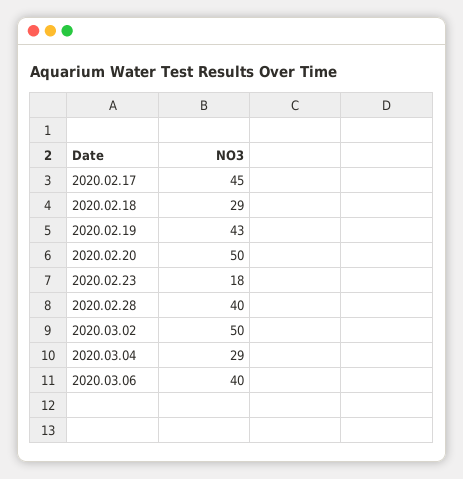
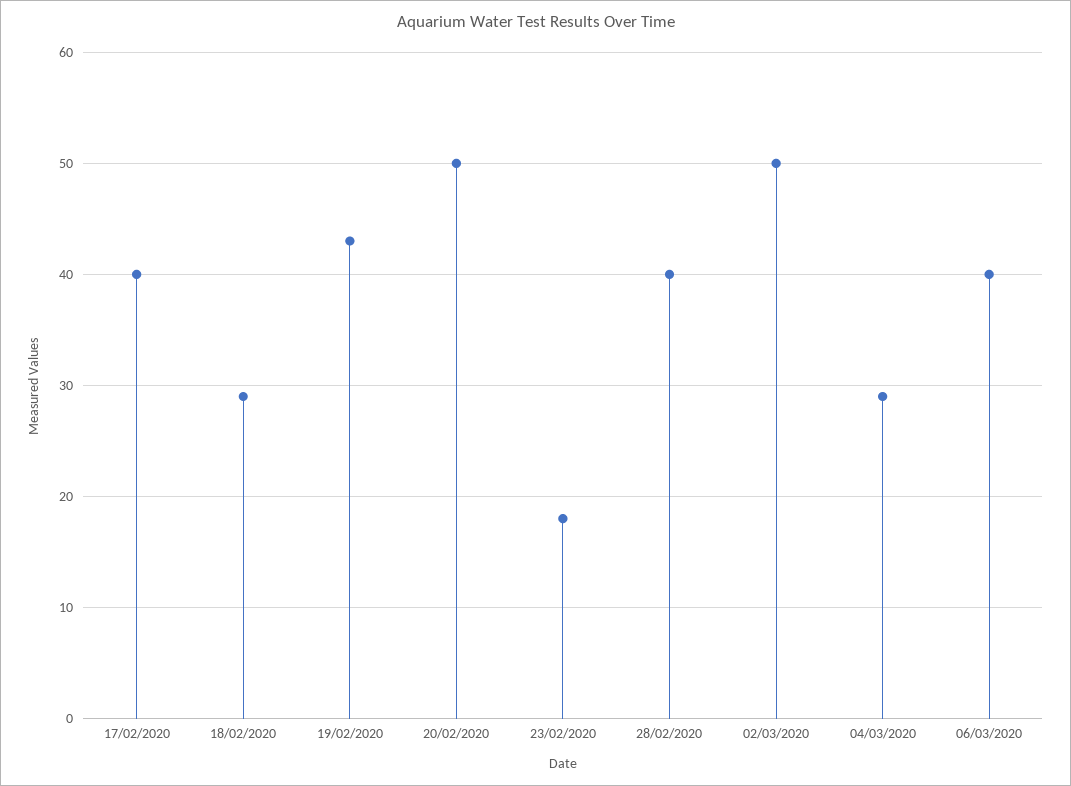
2020.02.17: 45 -> 40

